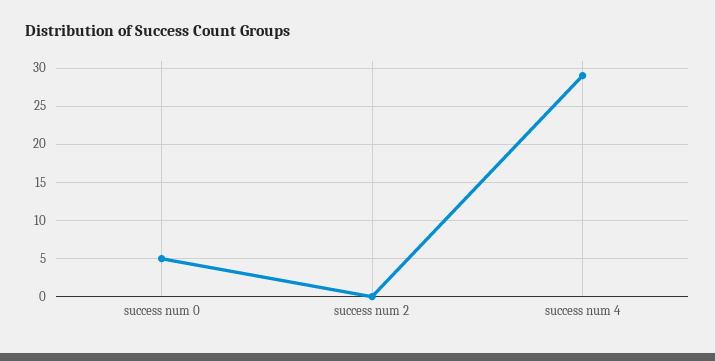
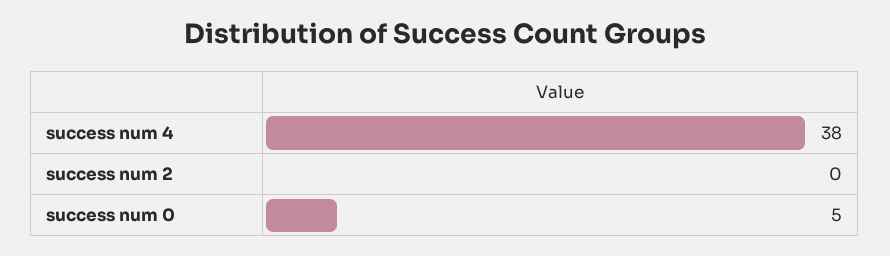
success num 4: 29 -> 38

